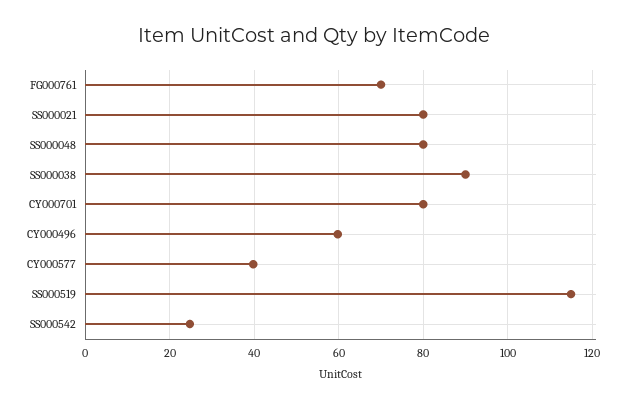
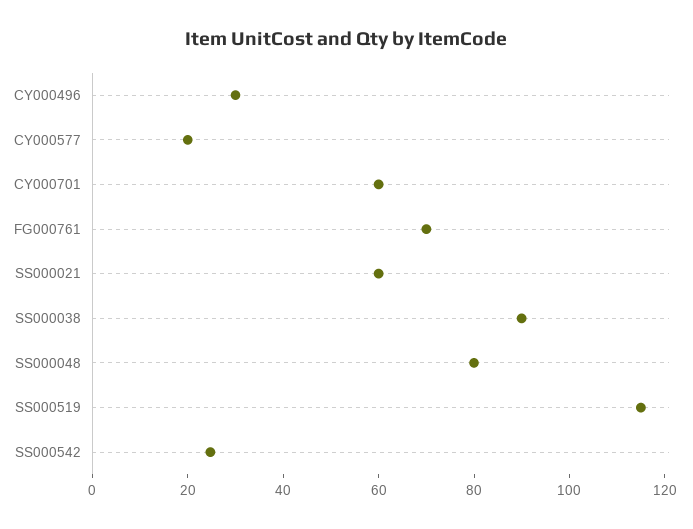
SS000021: 80 -> 60
CY000701: 80 -> 60
CY000496: 60 -> 30
CY000577: 40 -> 20

